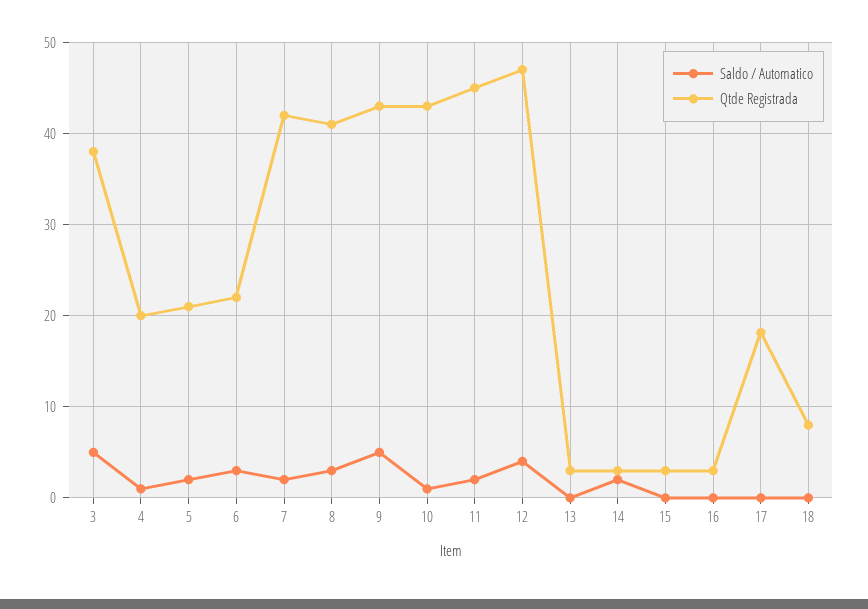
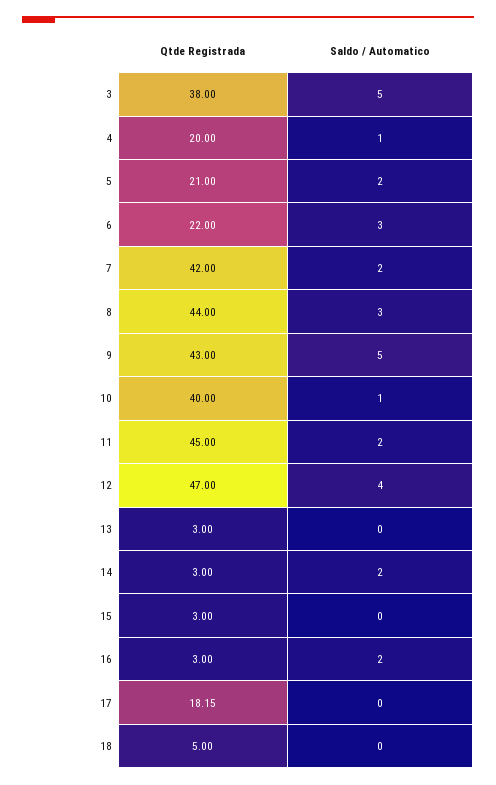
Qtde Registrada, 8: 41 -> 44
Qtde Registrada, 10: 43 -> 40
Saldo / Automatico, 16: 0 -> 2
Qtde Registrada, 18: 8 -> 5

